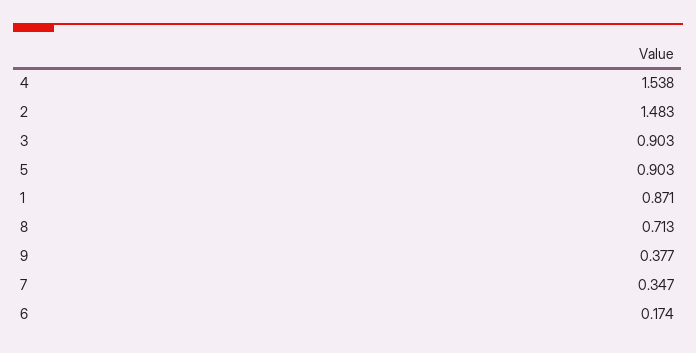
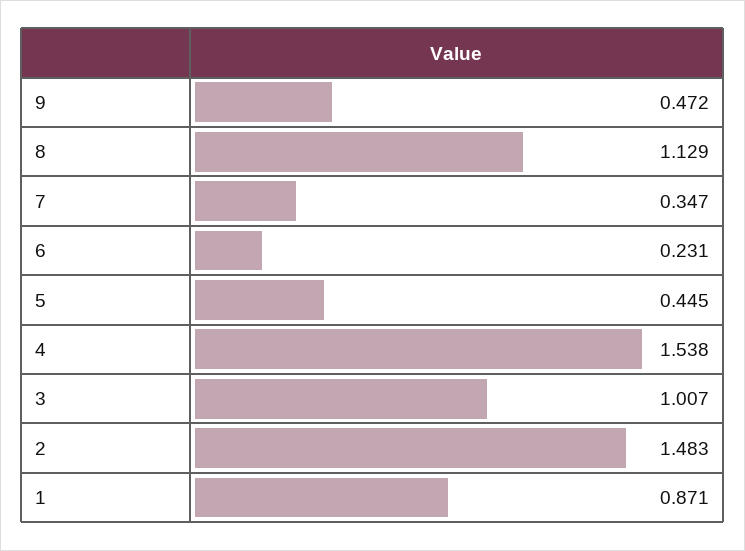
3: 0.903 -> 1.007
5: 0.903 -> 0.445
8: 0.713 -> 1.129
9: 0.377 -> 0.472
6: 0.174 -> 0.231

